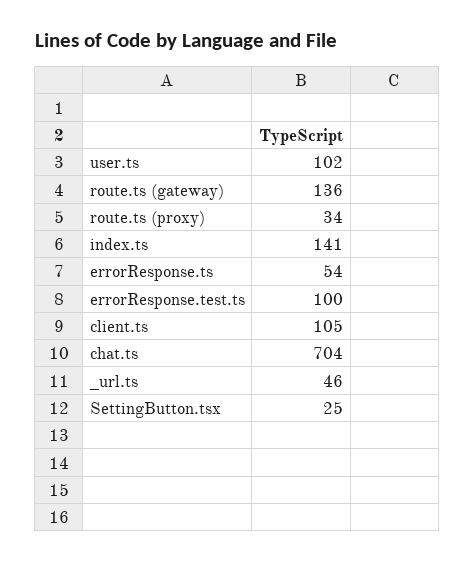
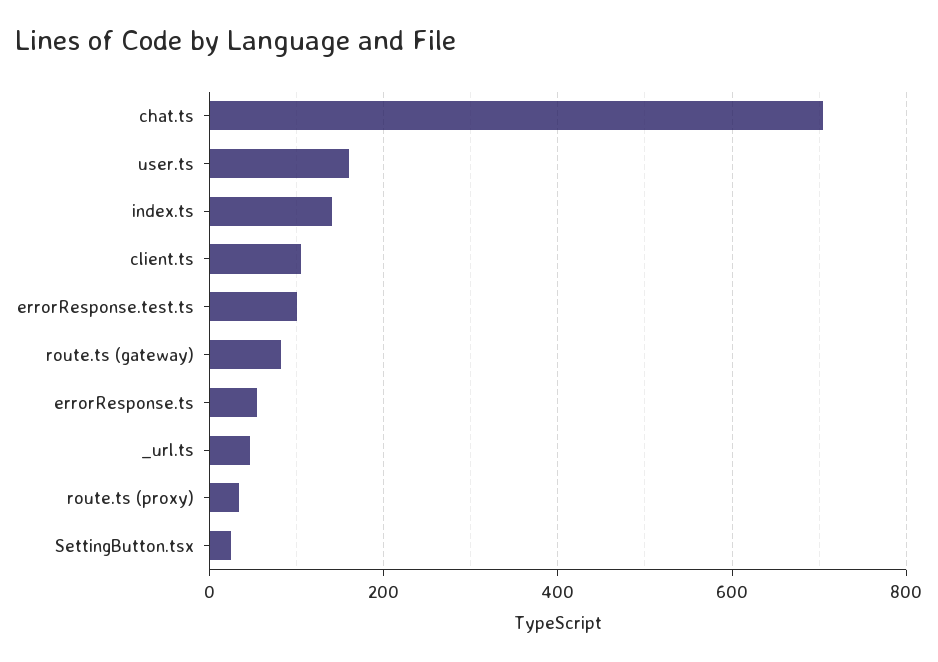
user.ts: 102 -> 160
route.ts (gateway): 136 -> 80

